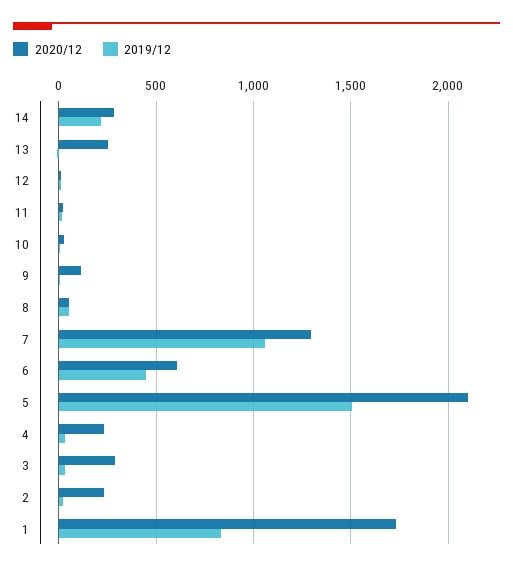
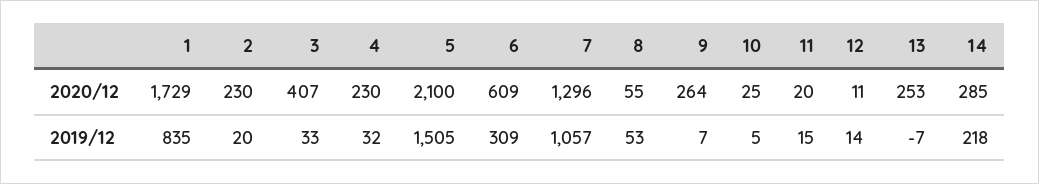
2020/12, 9: 100 -> 264
2019/12, 6: 450 -> 309
2020/12, 3: 300 -> 407

